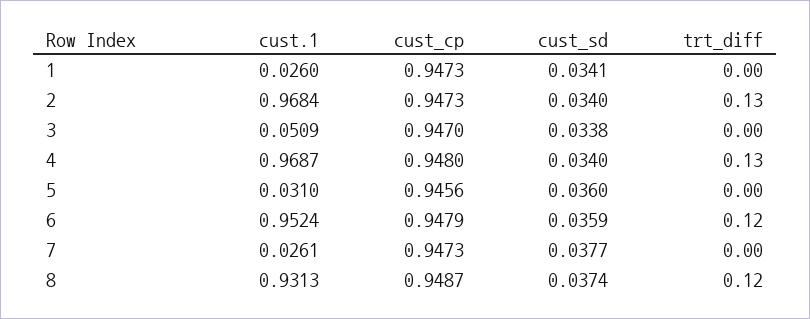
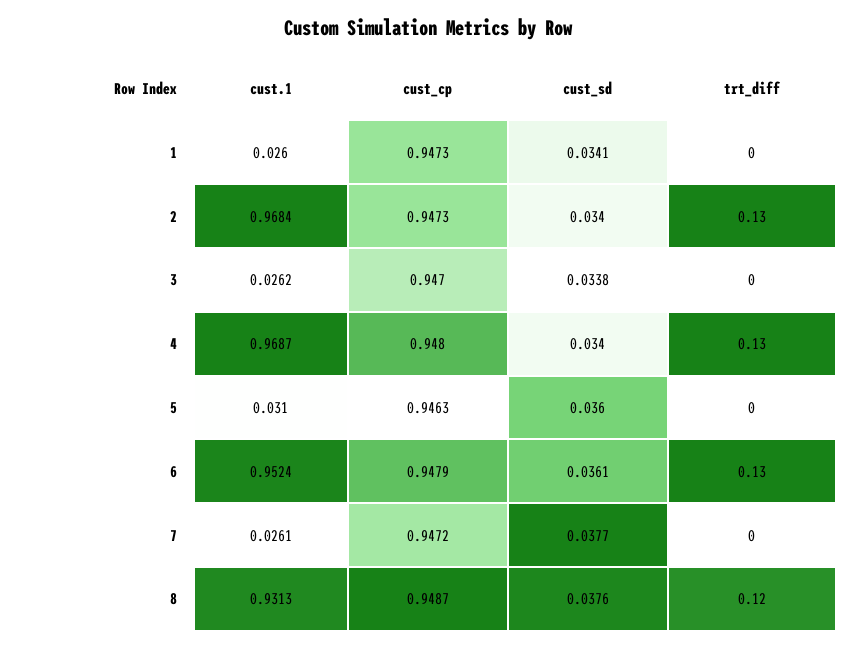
cust.1, 3: 0.0509 -> 0.0262
cust_cp, 5: 0.9456 -> 0.9463
cust_sd, 6: 0.0359 -> 0.0361
trt_diff, 6: 0.12 -> 0.13
cust_cp, 7: 0.9473 -> 0.9472
cust_sd, 8: 0.0374 -> 0.0376

